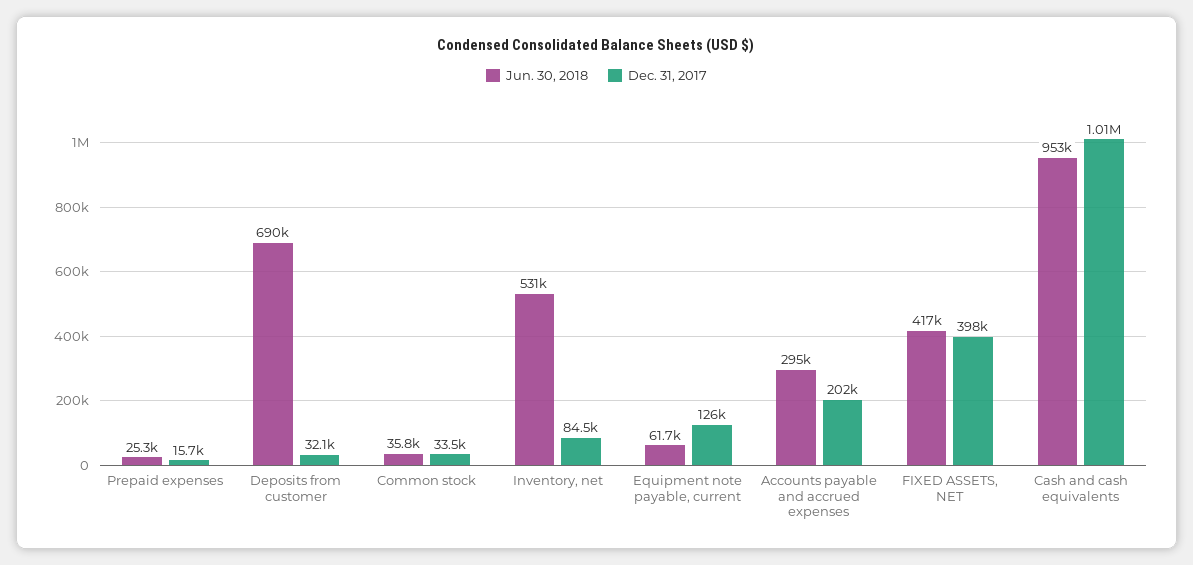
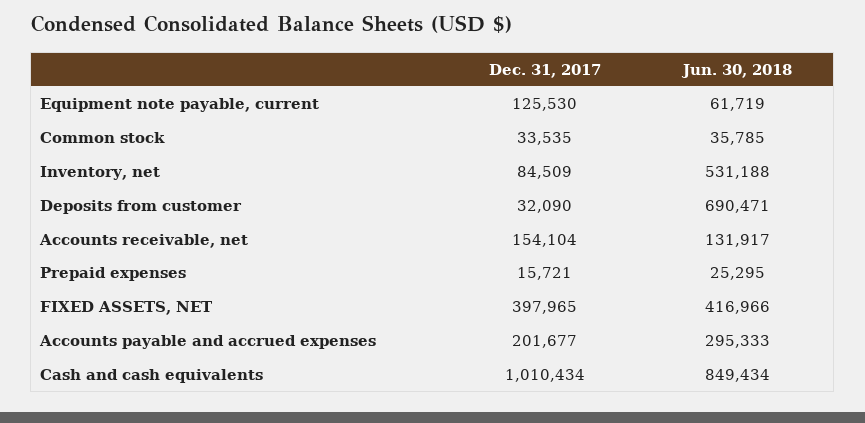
Jun. 30, 2018, Cash and cash equivalents: 953000 -> 849434
Dec. 31, 2017, Accounts receivable, net: none -> 154104
Jun. 30, 2018, Accounts receivable, net: none -> 131917

